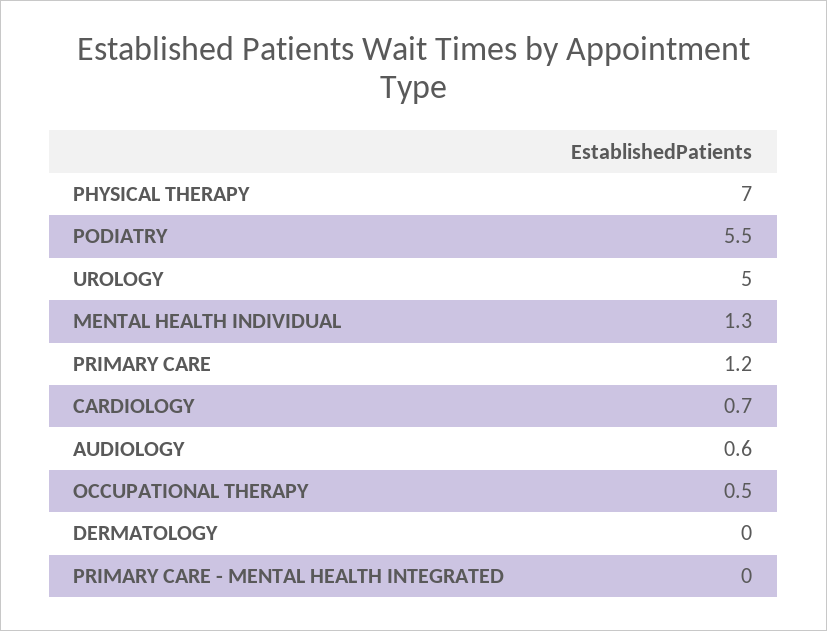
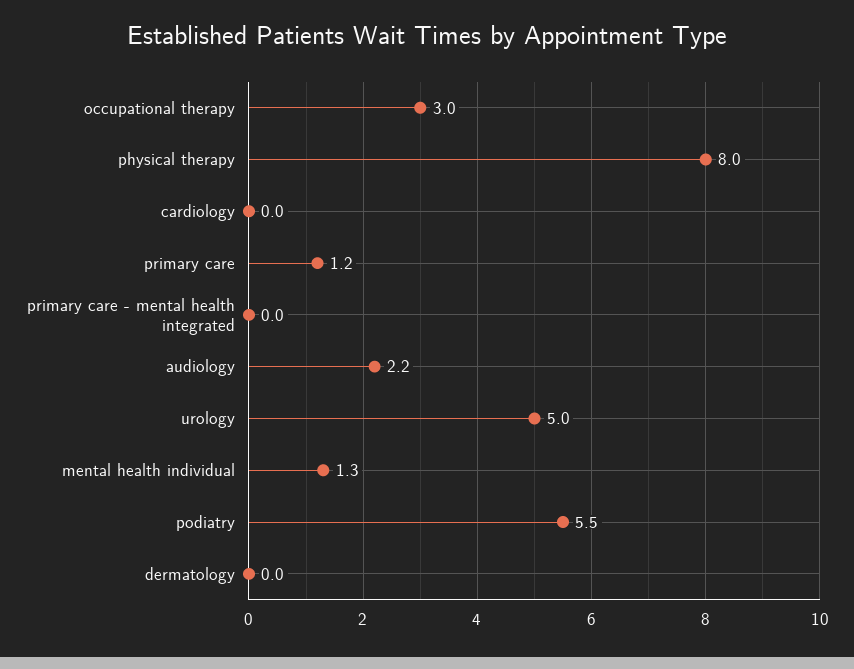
PHYSICAL THERAPY: 7 -> 8
CARDIOLOGY: 0.7 -> 0
AUDIOLOGY: 0.6 -> 2.2
OCCUPATIONAL THERAPY: 0.5 -> 3

